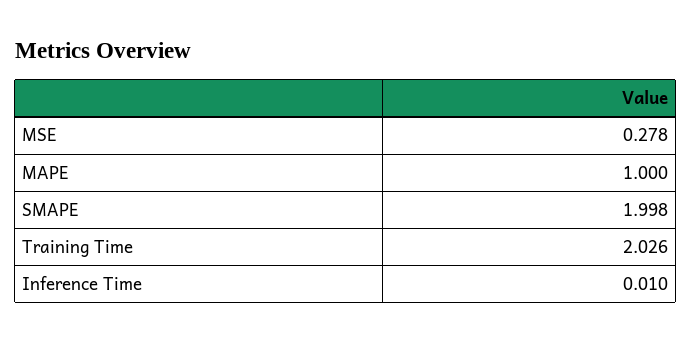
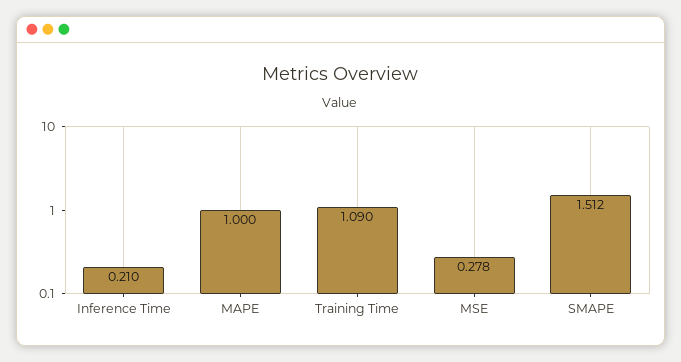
SMAPE: 1.998 -> 1.512
Training Time: 2.026 -> 1.09
Inference Time: 0.01 -> 0.21

